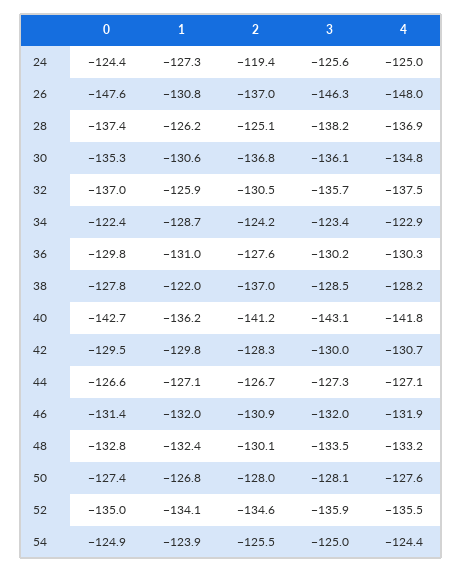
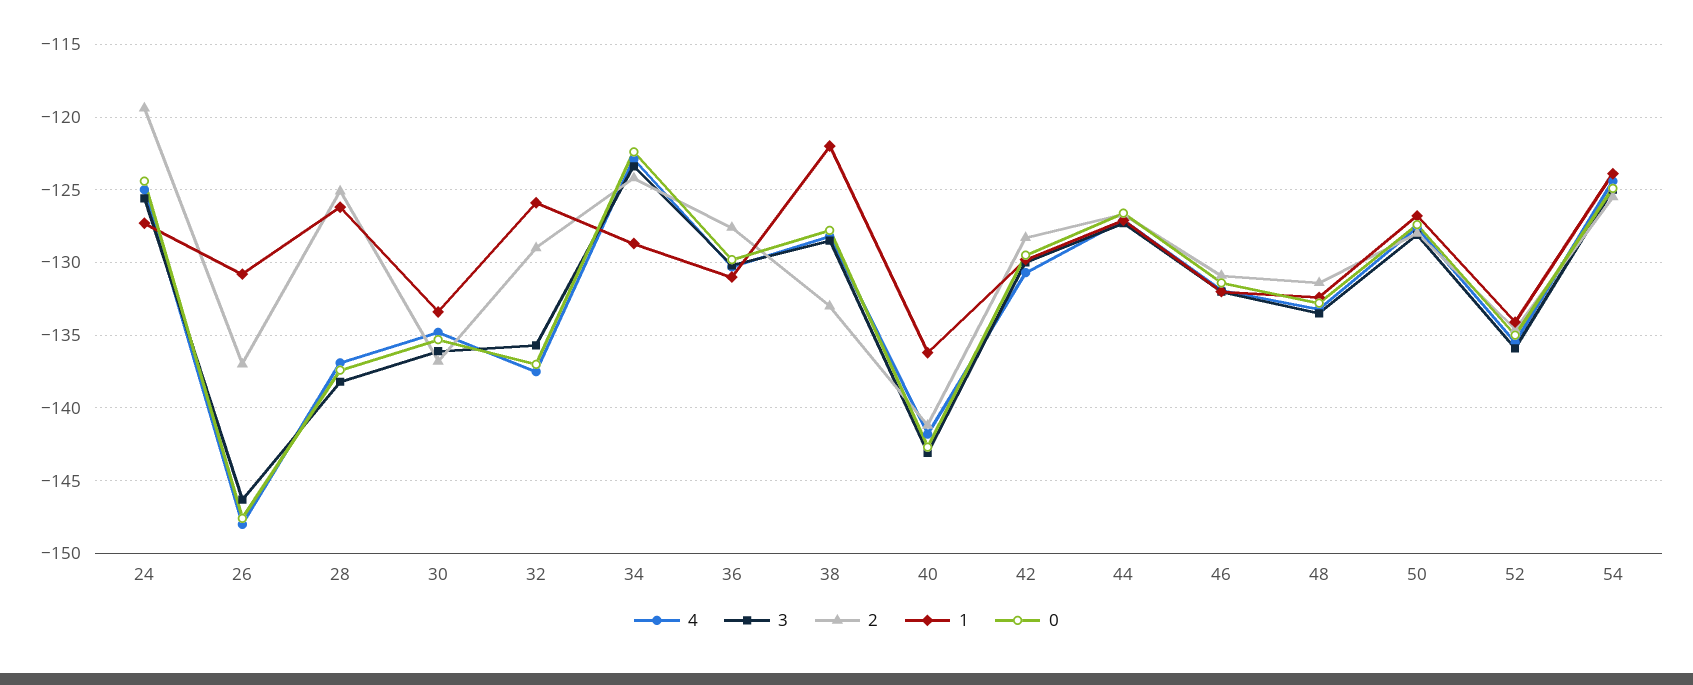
1, 30: -130.6 -> -133.5
2, 32: -130.5 -> -129
2, 38: -137 -> -133
2, 48: -130.1 -> -131.5

